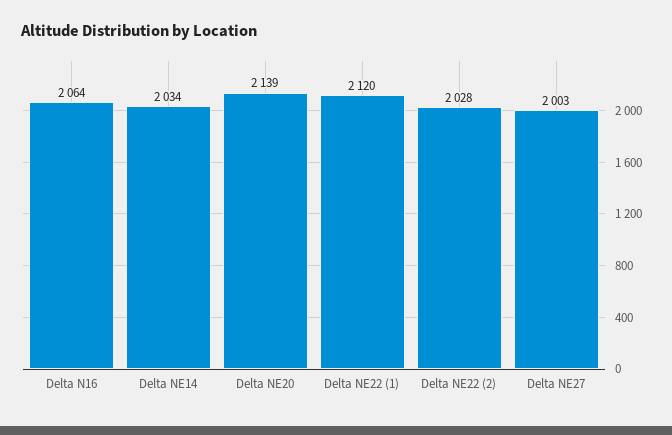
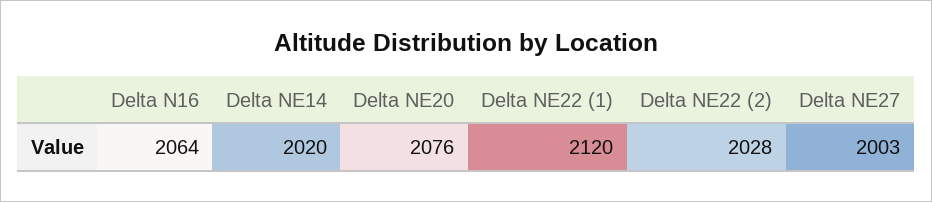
Delta NE14: 2034 -> 2020
Delta NE20: 2139 -> 2076

